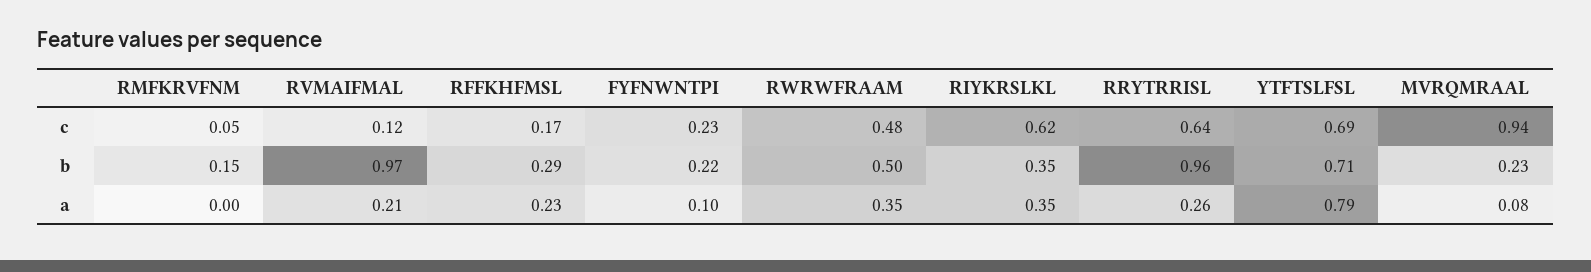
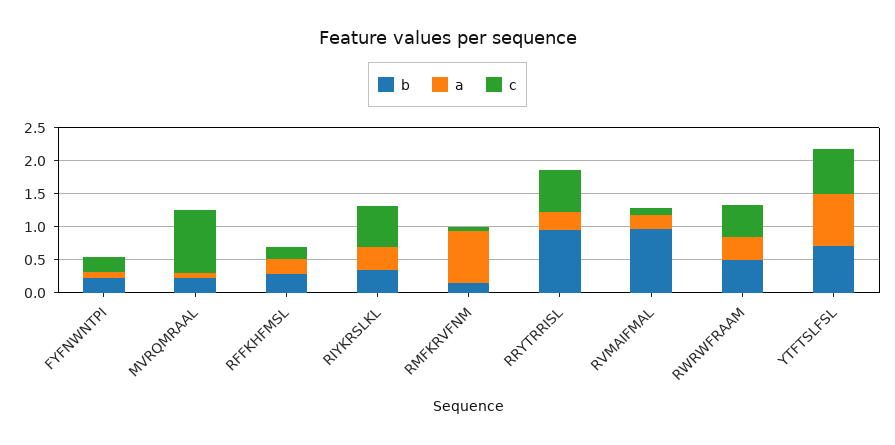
a, RMFKRVFNM: 0 -> 0.75

